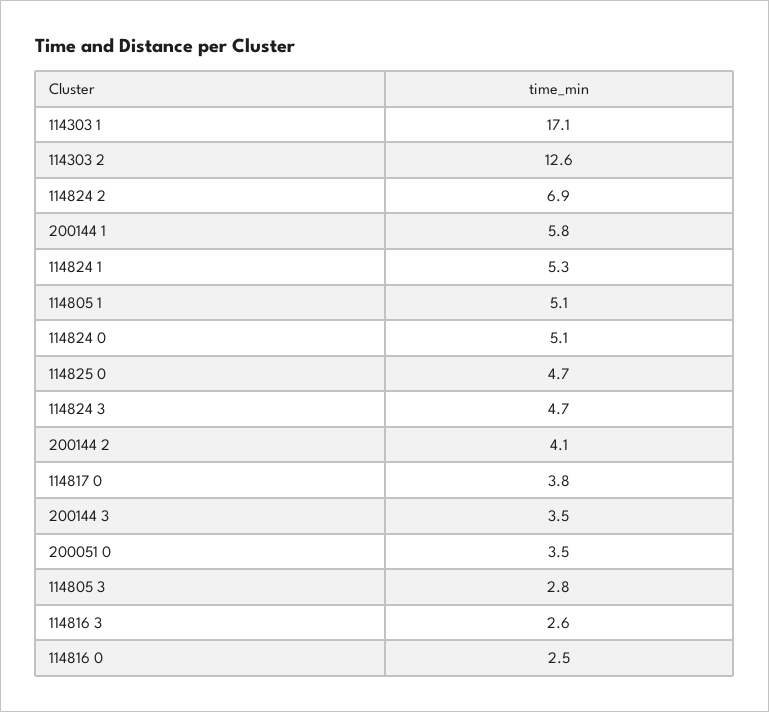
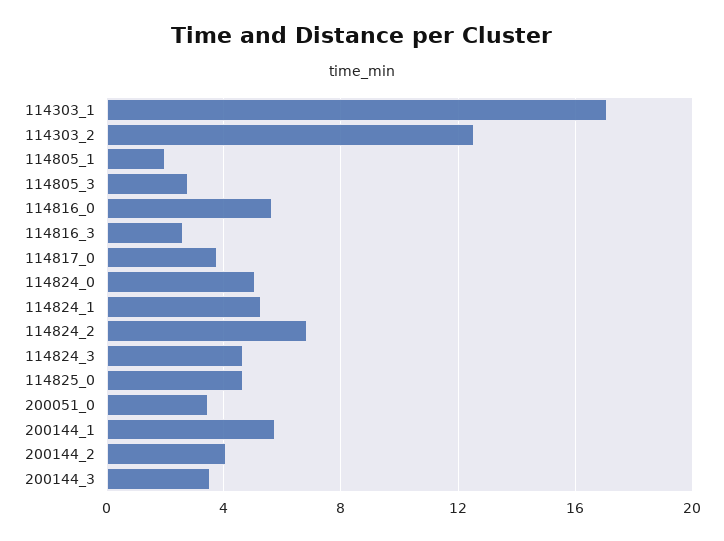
114805 1: 5.1 -> 2
114816 0: 2.5 -> 5.5

